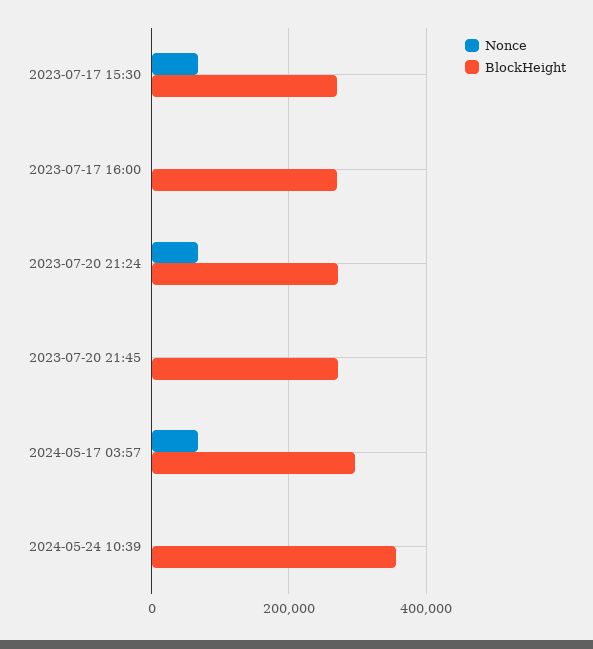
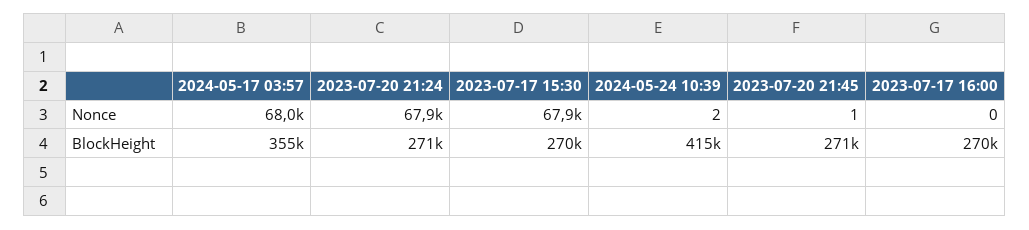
BlockHeight, 2024-05-17 03:57: 300000 -> 355000
BlockHeight, 2024-05-24 10:39: 360000 -> 415000

